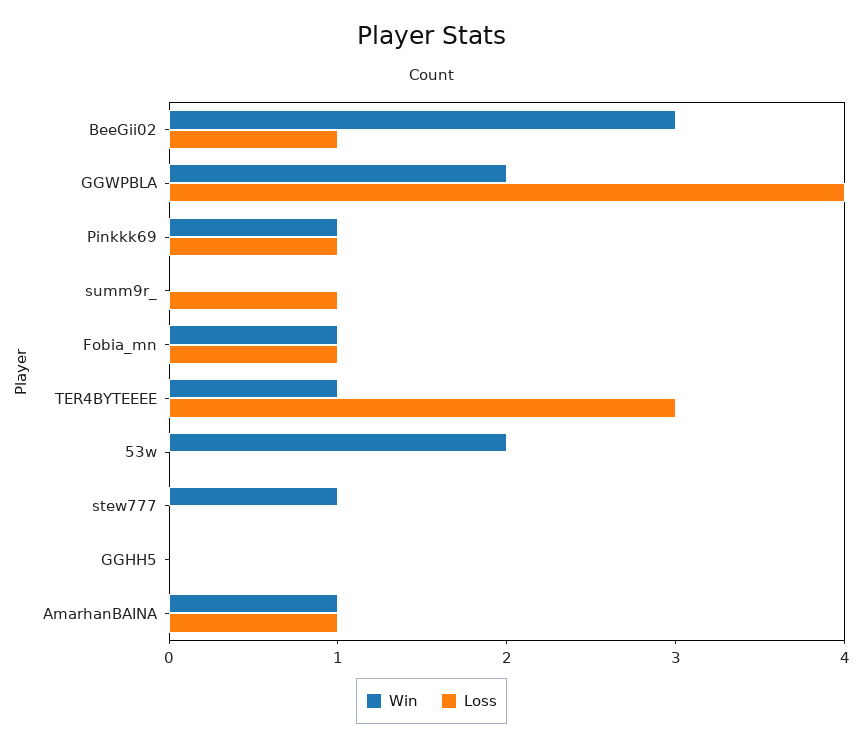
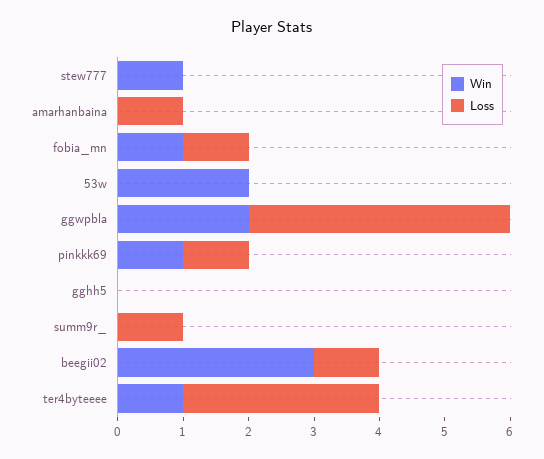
Win, AmarhanBAINA: 1 -> 0

